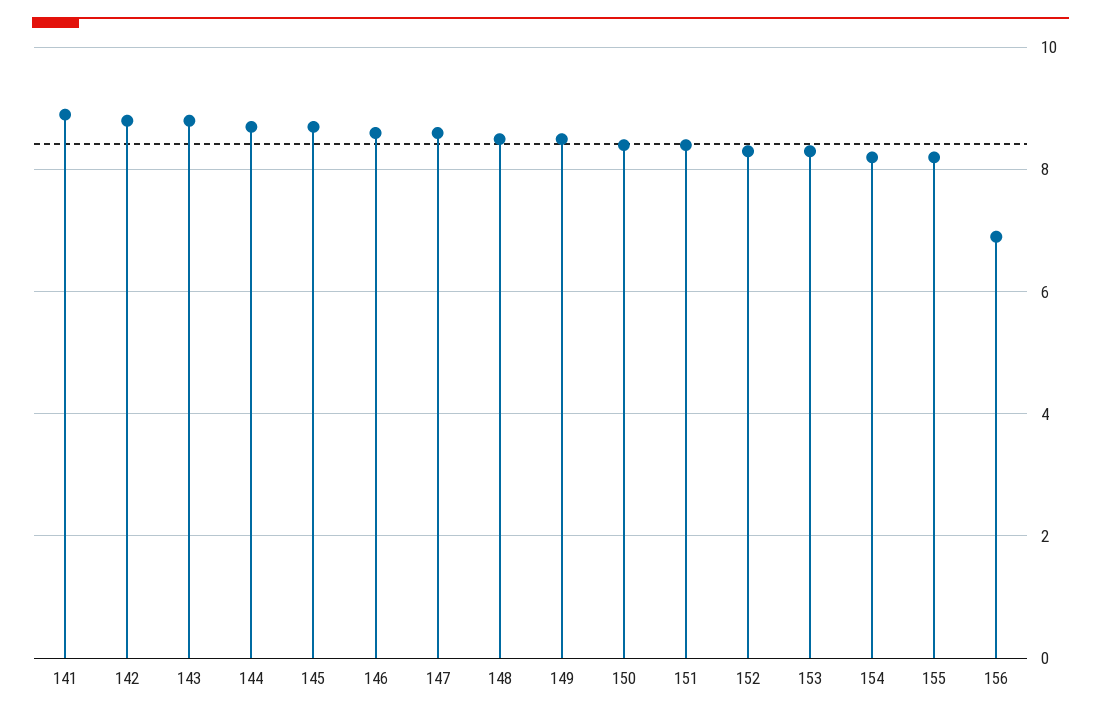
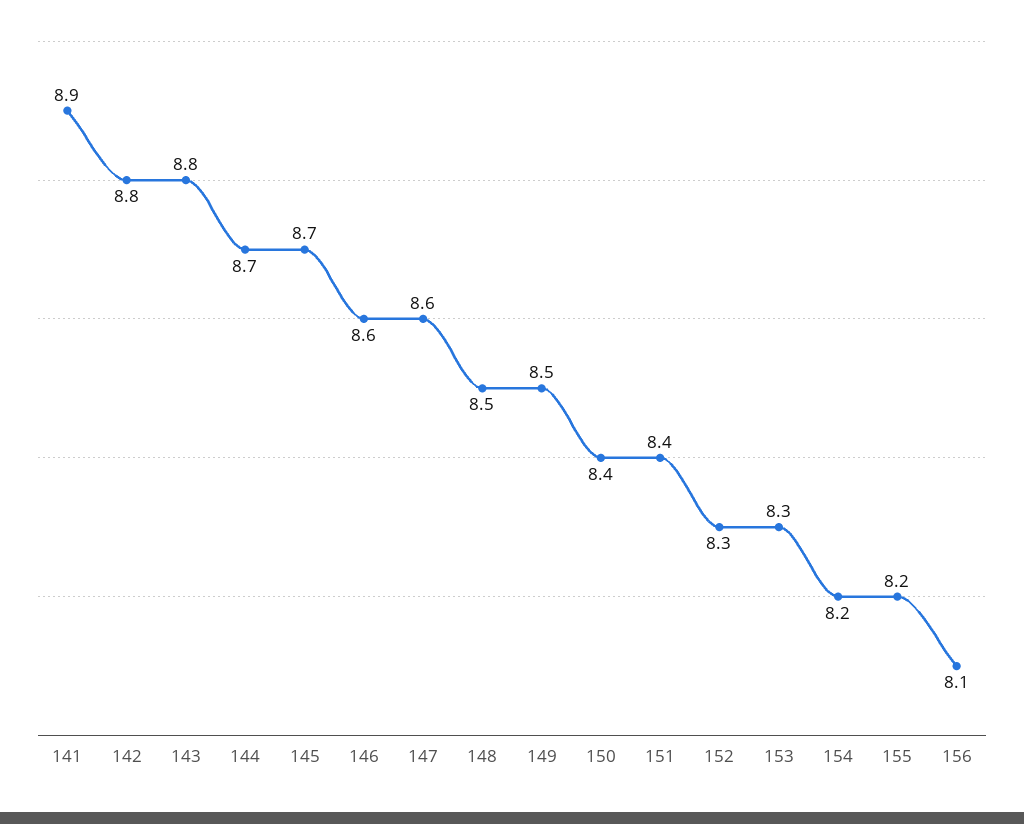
156: 7 -> 8.1

